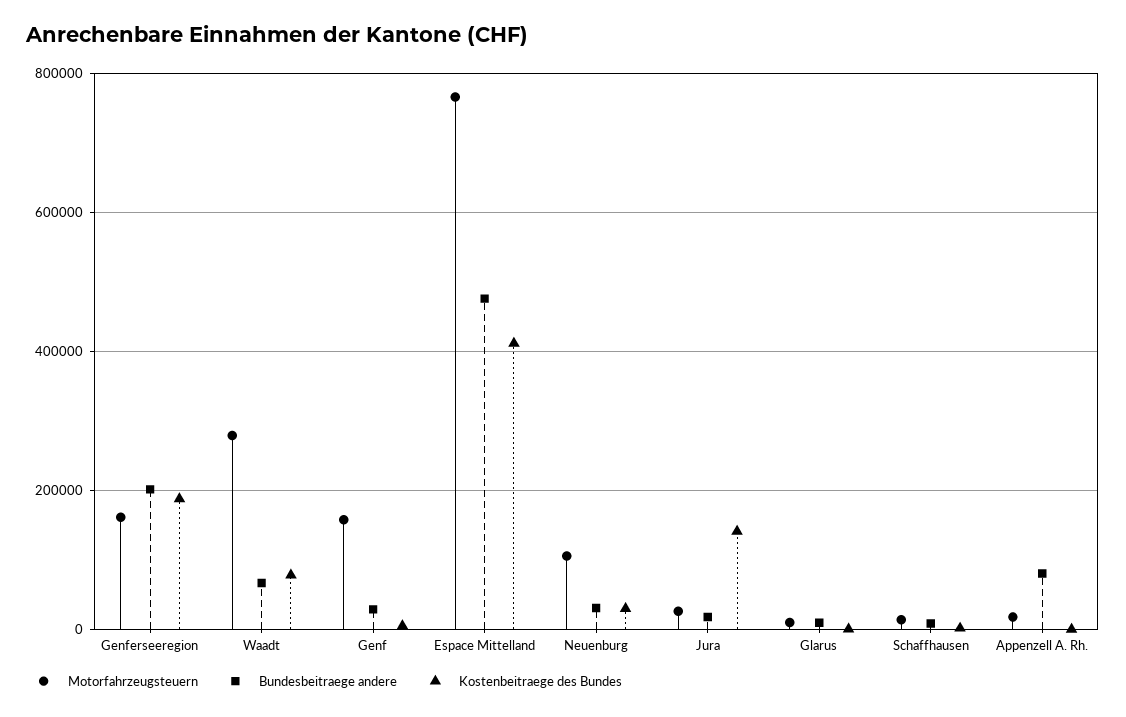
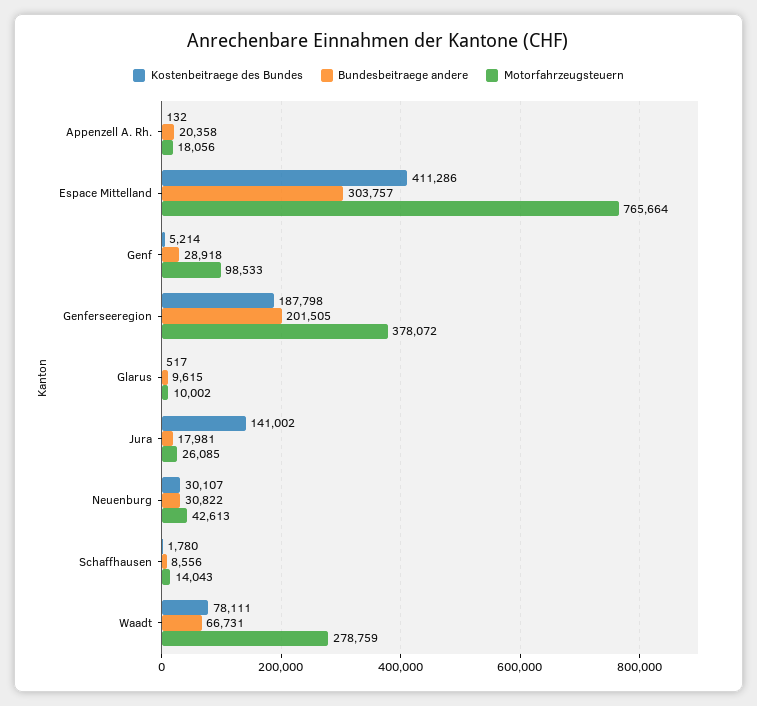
Motorfahrzeugsteuern, Genferseeregion: 160000 -> 378072
Motorfahrzeugsteuern, Genf: 160000 -> 98533
Bundesbeitraege andere, Espace Mittelland: 480000 -> 303757
Motorfahrzeugsteuern, Neuenburg: 100000 -> 42613
Bundesbeitraege andere, Appenzell A. Rh.: 80000 -> 20358

